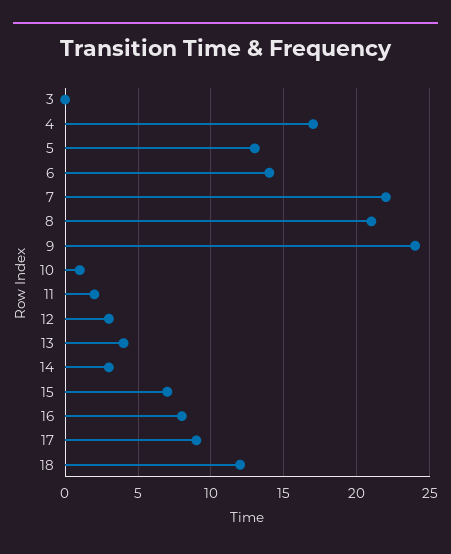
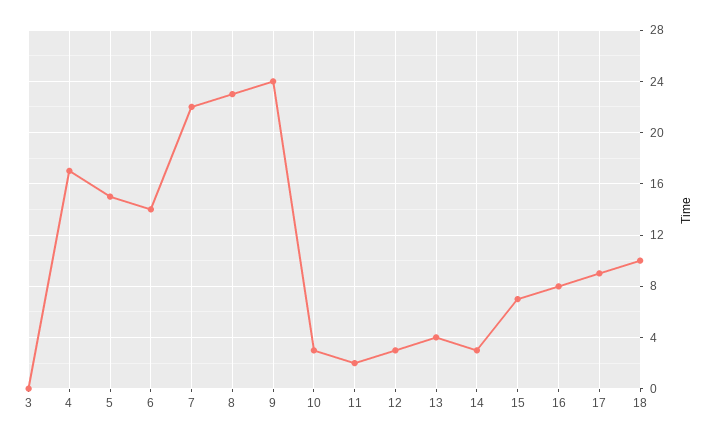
5: 13 -> 15
8: 21 -> 23
10: 1 -> 3
18: 12 -> 10

